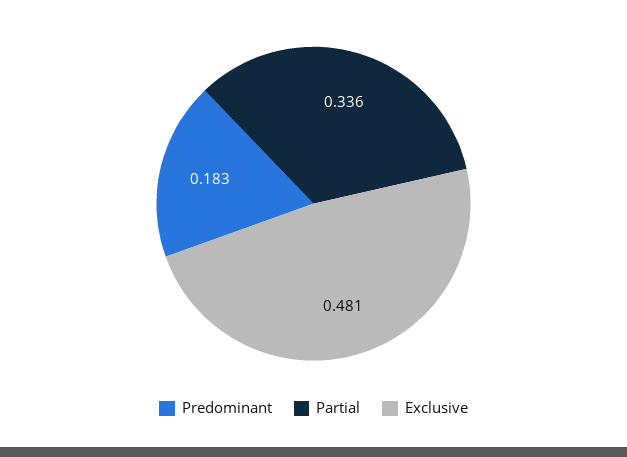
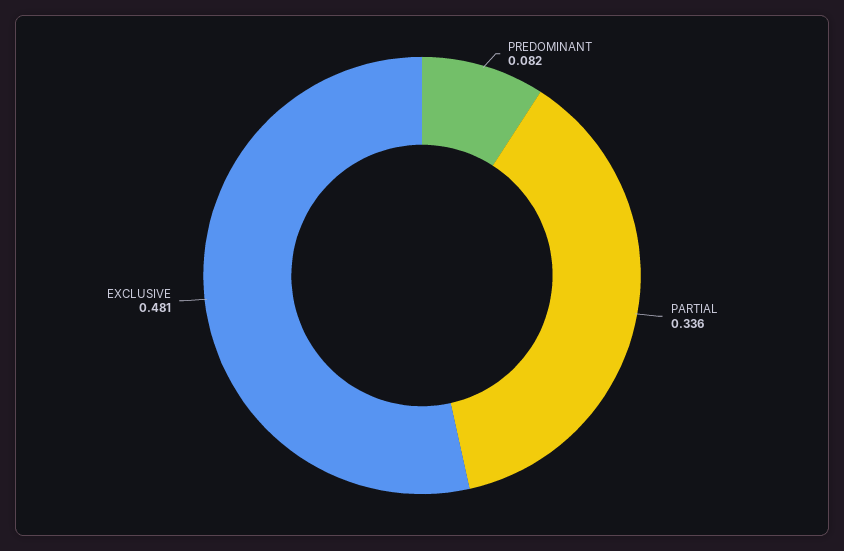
Predominant: 0.183 -> 0.082

